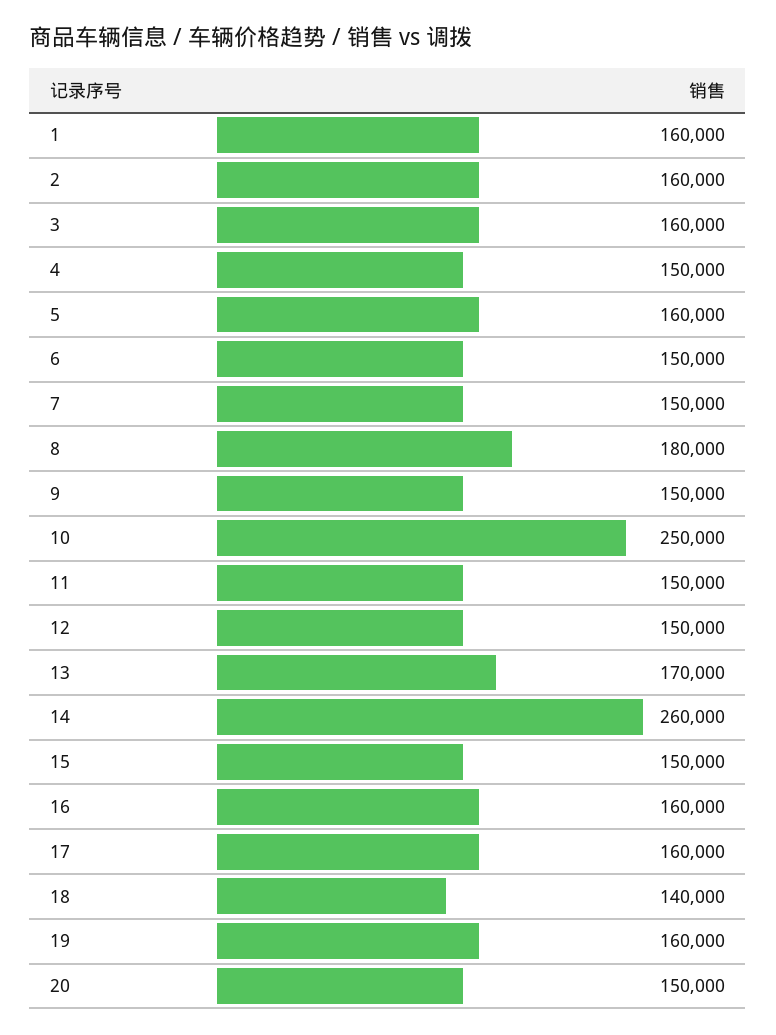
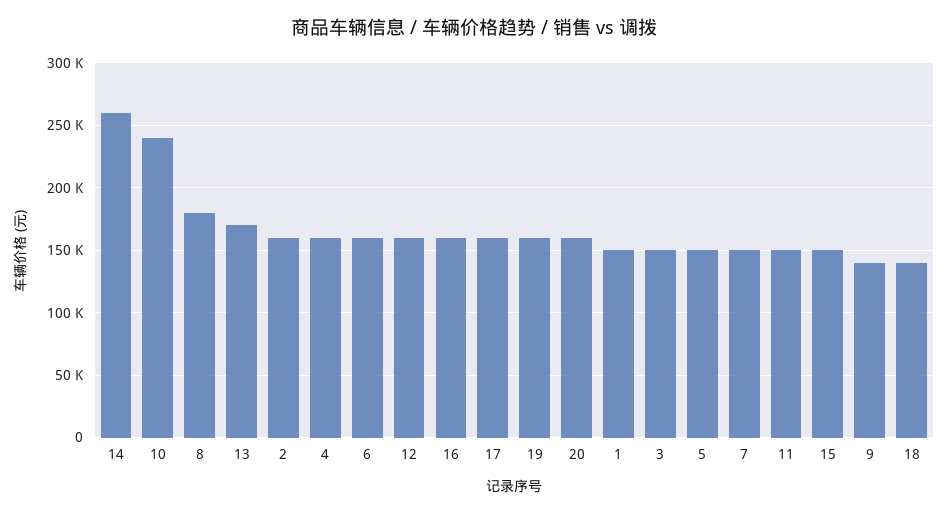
1: 160000 -> 150000
3: 160000 -> 150000
4: 150000 -> 160000
5: 160000 -> 150000
6: 150000 -> 160000
9: 150000 -> 140000
10: 250000 -> 240000
12: 150000 -> 160000
20: 150000 -> 160000

